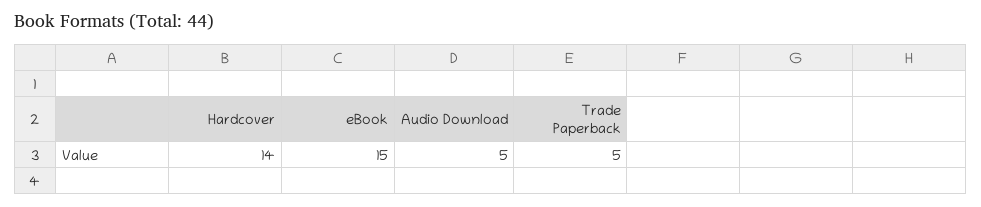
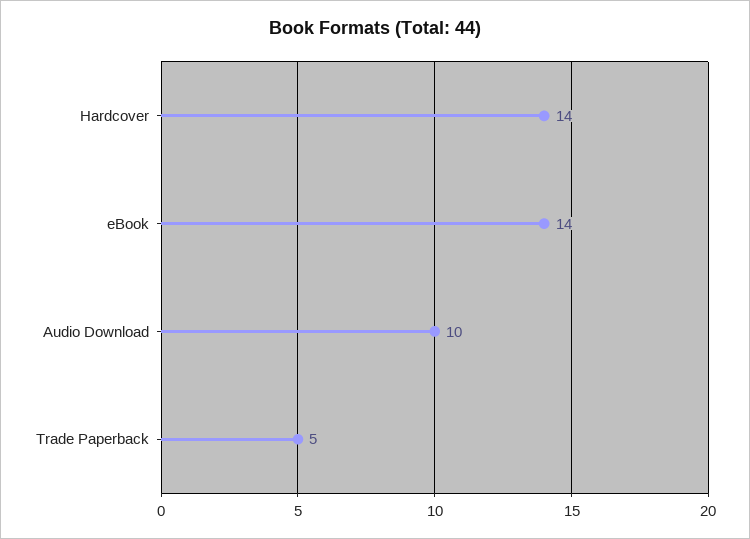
eBook: 15 -> 14
Audio Download: 5 -> 10

